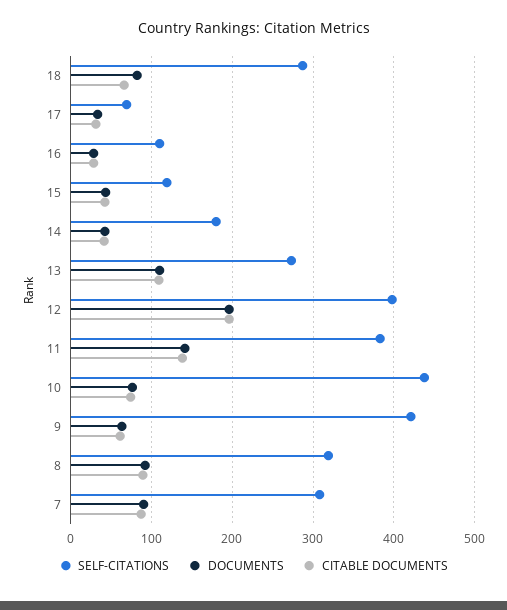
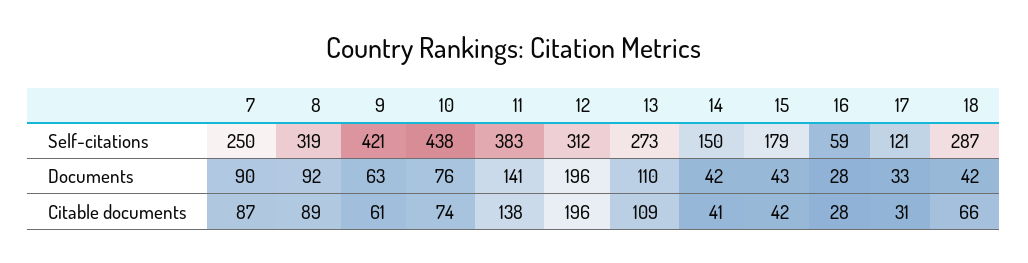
DOCUMENTS, 18: 80 -> 42
SELF-CITATIONS, 17: 70 -> 121
SELF-CITATIONS, 16: 110 -> 59
SELF-CITATIONS, 15: 120 -> 179
SELF-CITATIONS, 14: 180 -> 150
SELF-CITATIONS, 12: 400 -> 312
SELF-CITATIONS, 7: 310 -> 250

